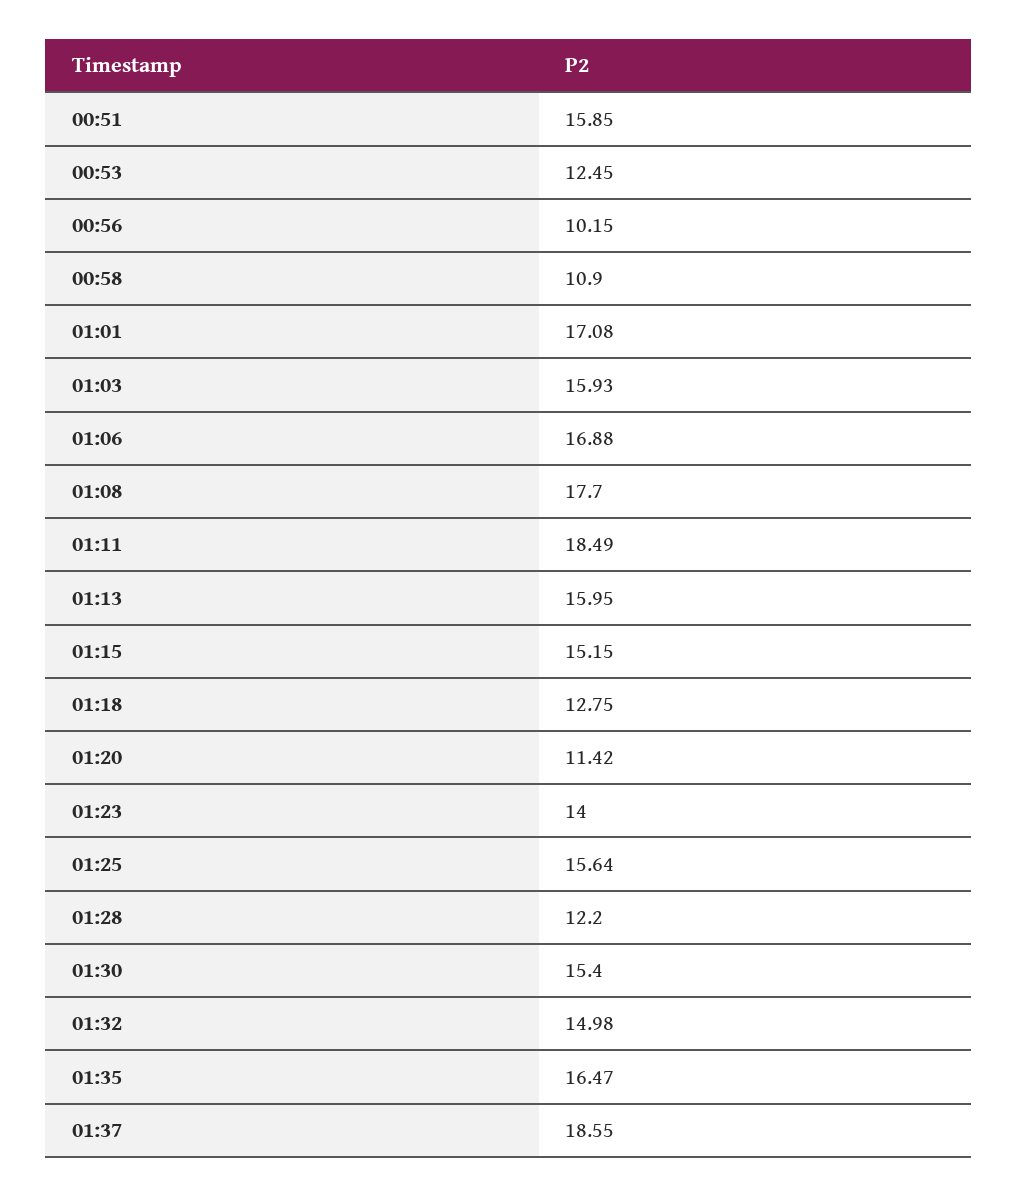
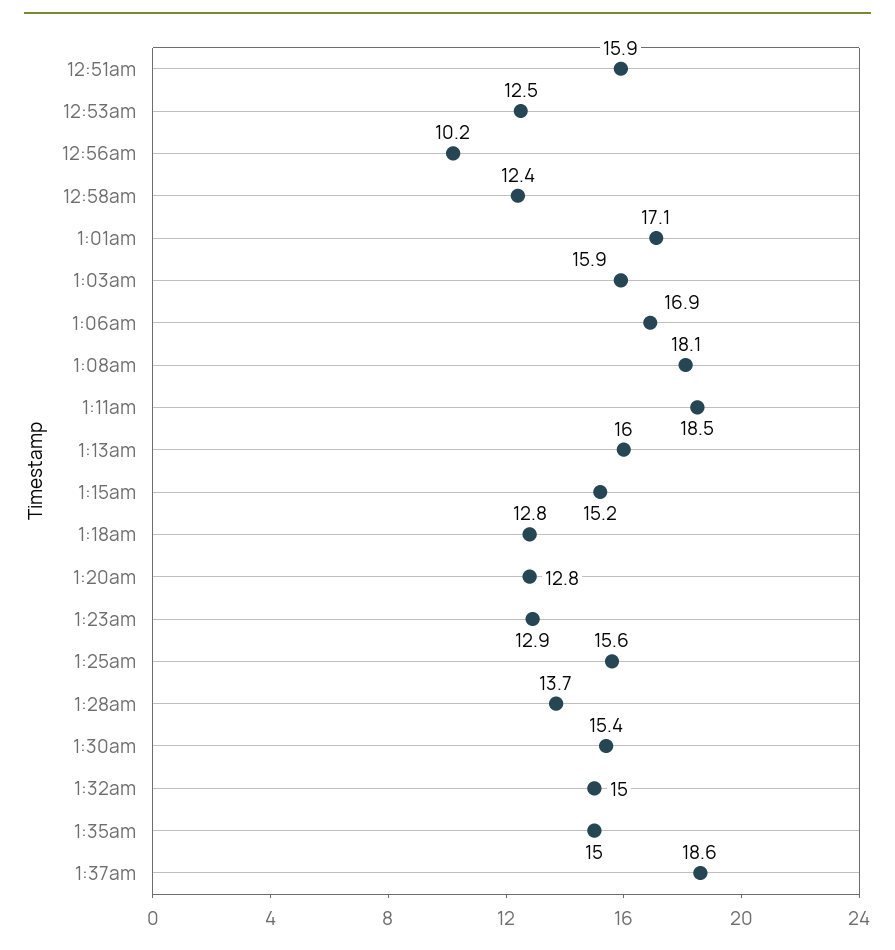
00:58: 10.9 -> 12.4
01:08: 17.7 -> 18.1
01:20: 11.42 -> 12.8
01:23: 14 -> 12.9
01:28: 12.2 -> 13.7
01:35: 16.47 -> 15

